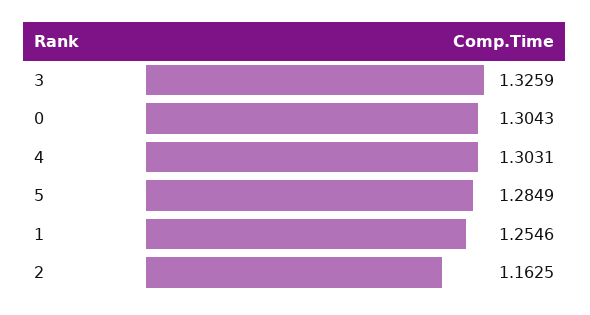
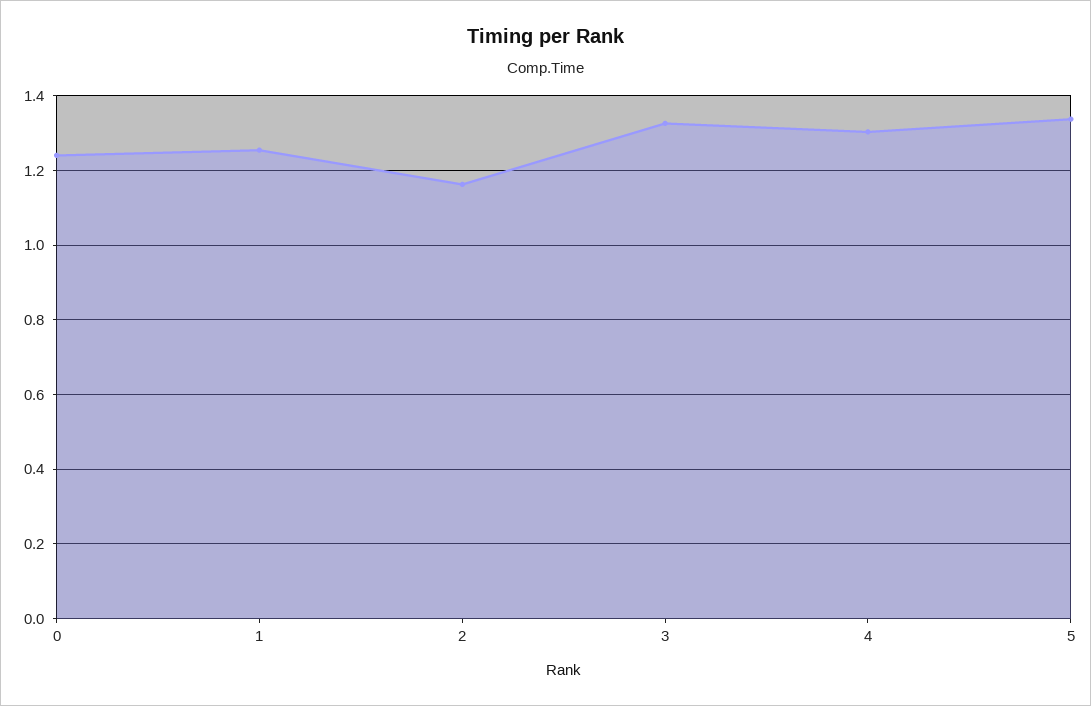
0: 1.3043 -> 1.24
5: 1.2849 -> 1.34

